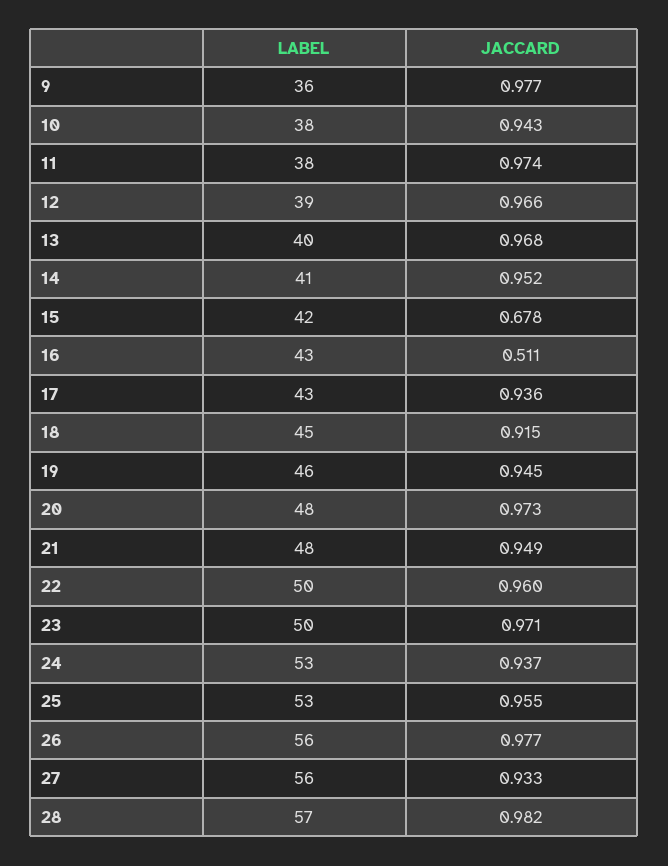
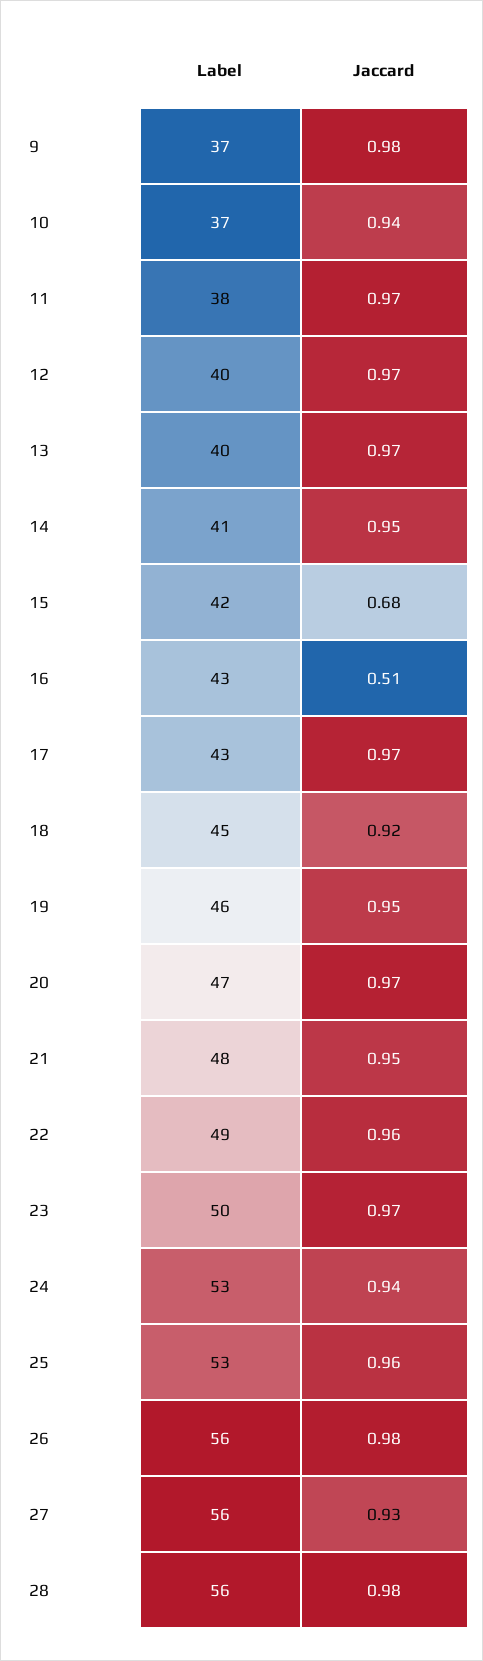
LABEL, 9: 36 -> 37
LABEL, 10: 38 -> 37
LABEL, 12: 39 -> 40
JACCARD, 17: 0.936 -> 0.97
LABEL, 20: 48 -> 47
LABEL, 22: 50 -> 49
LABEL, 28: 57 -> 56

